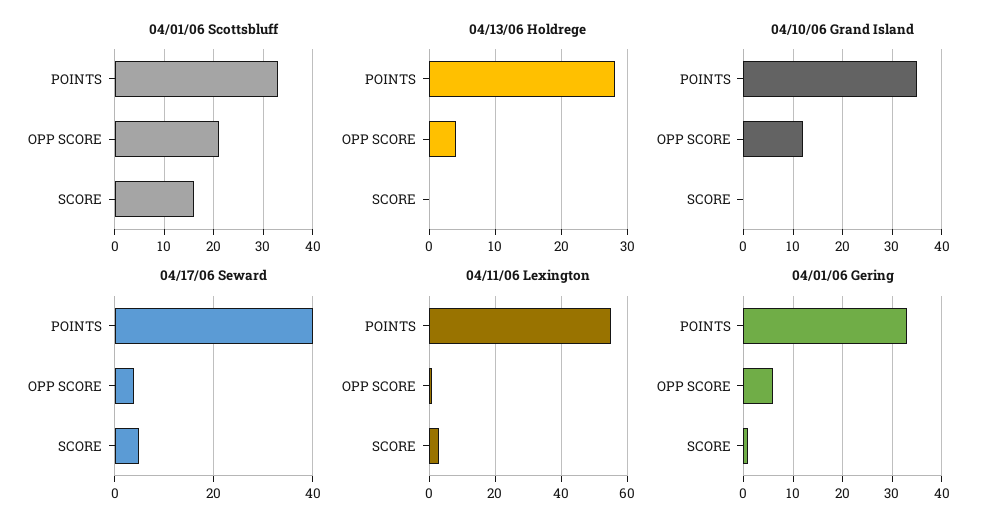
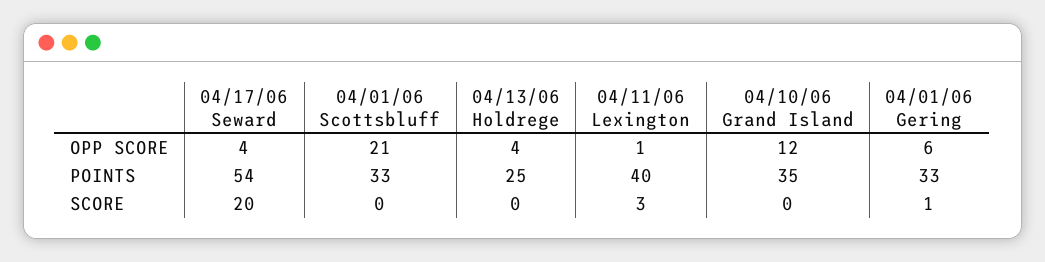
04/01/06 Scottsbluff, SCORE: 15 -> 0
04/13/06 Holdrege, POINTS: 28 -> 25
04/17/06 Seward, POINTS: 40 -> 54
04/17/06 Seward, SCORE: 5 -> 20
04/11/06 Lexington, POINTS: 55 -> 40

